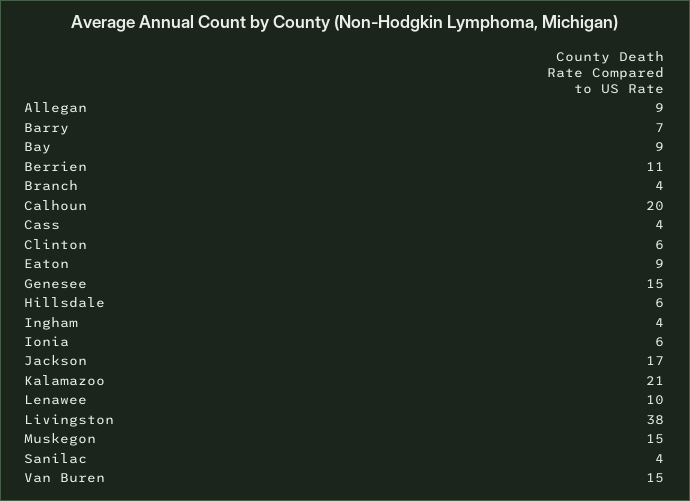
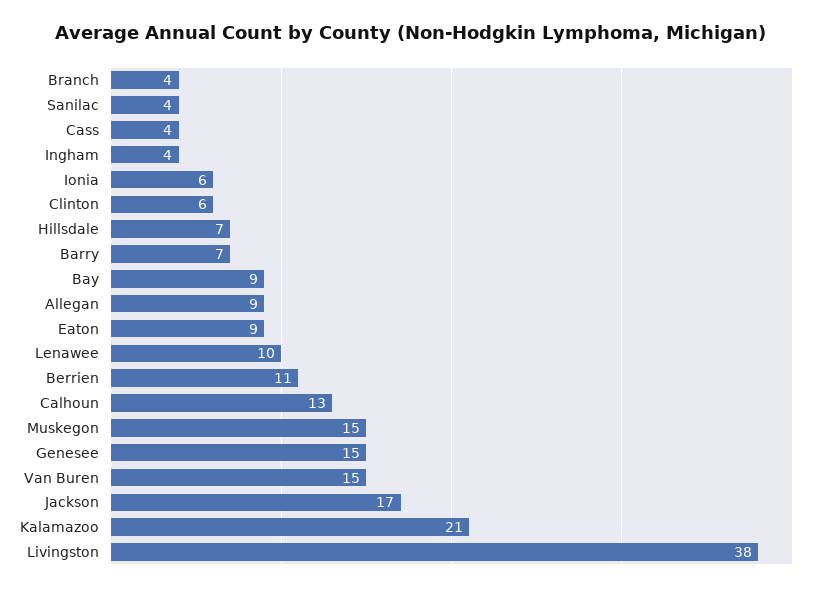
Calhoun: 20 -> 13
Hillsdale: 6 -> 7

